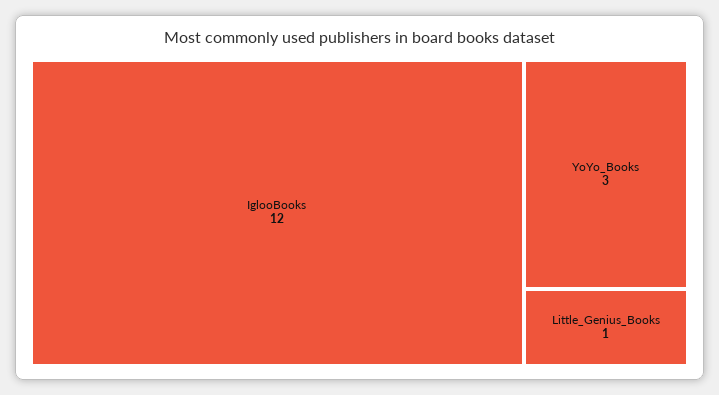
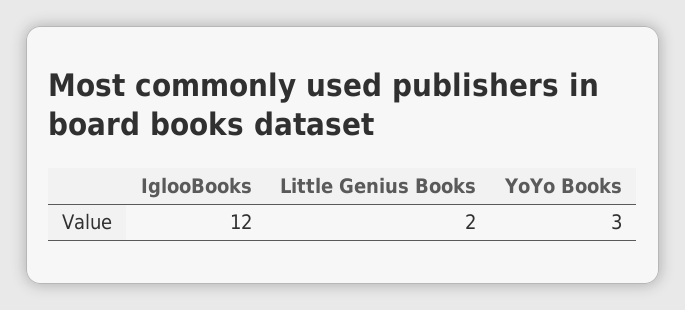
Little_Genius_Books: 1 -> 2

